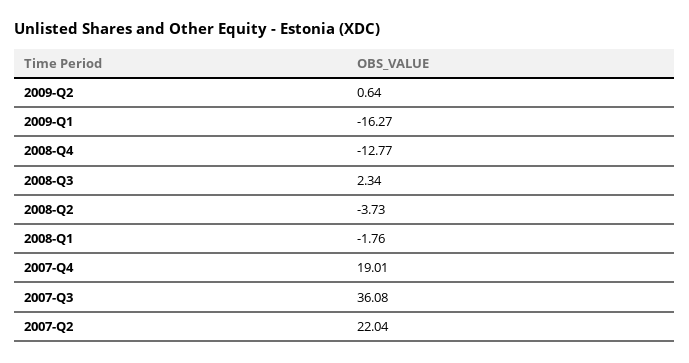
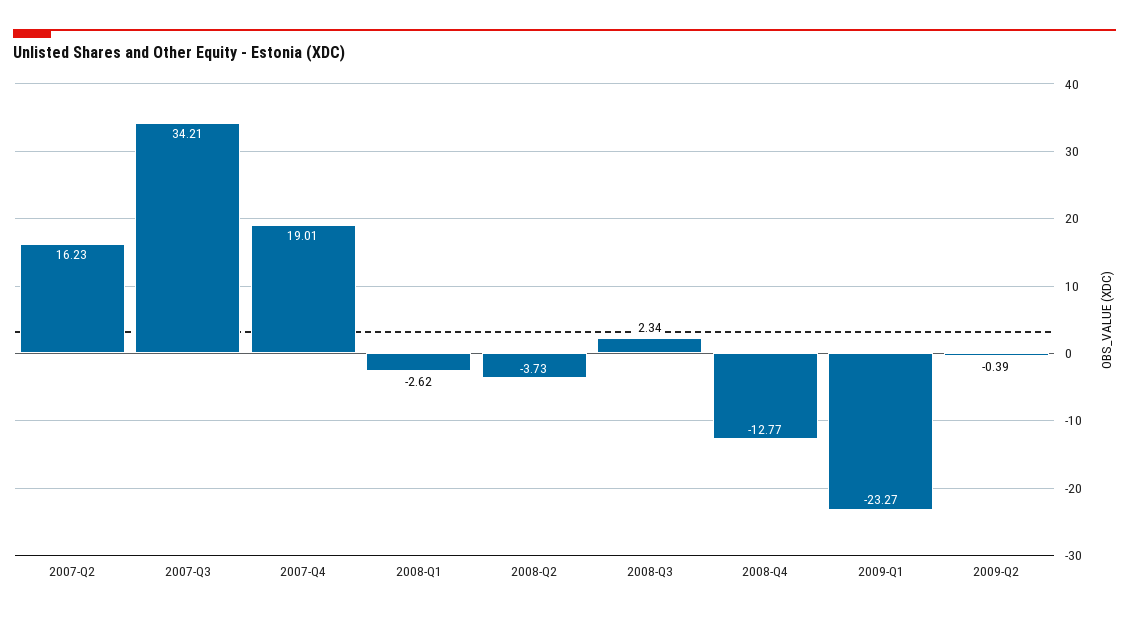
2009-Q2: 0.64 -> -0.39
2009-Q1: -16.27 -> -23.27
2008-Q1: -1.76 -> -2.62
2007-Q3: 36.08 -> 34.21
2007-Q2: 22.04 -> 16.23

